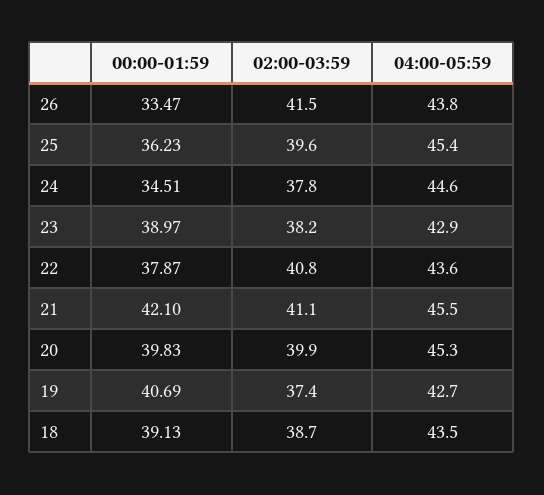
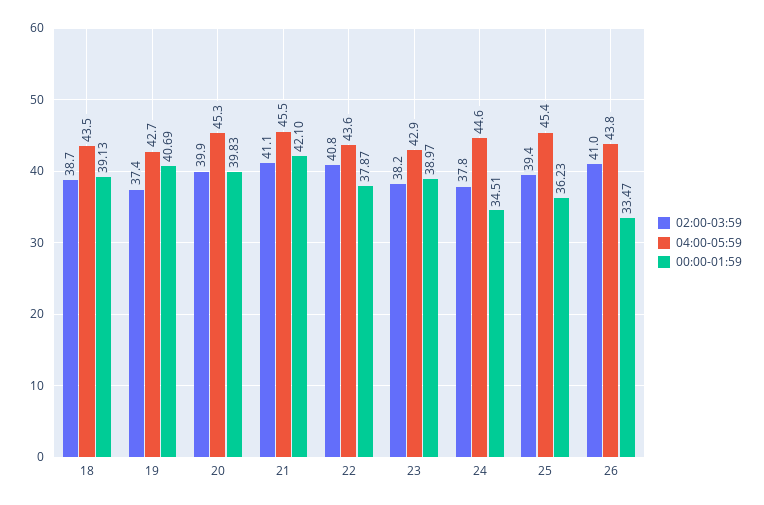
02:00-03:59, 26: 41.5 -> 41
02:00-03:59, 25: 39.6 -> 39.4

